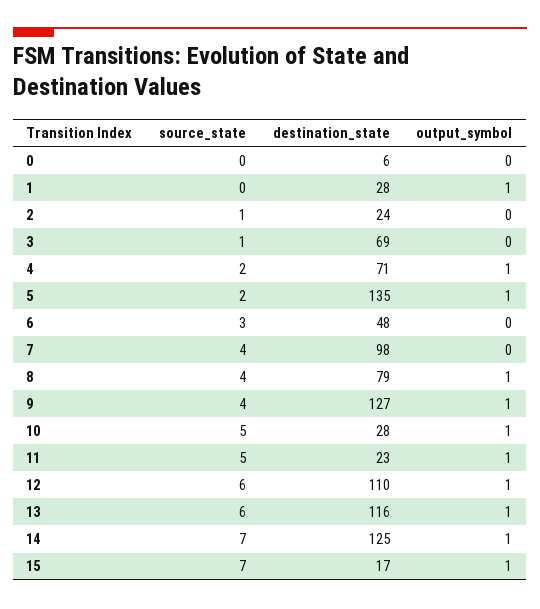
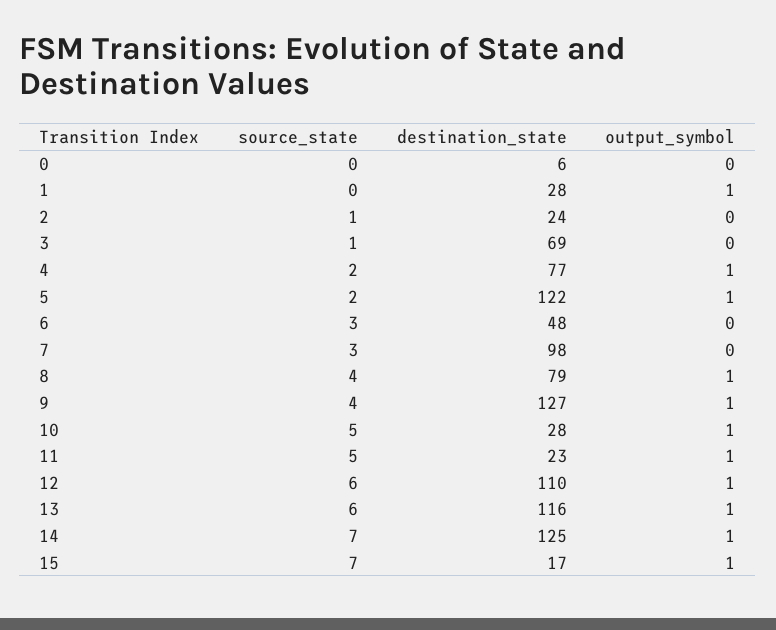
destination_state, 4: 71 -> 77
destination_state, 5: 135 -> 122
source_state, 7: 4 -> 3

